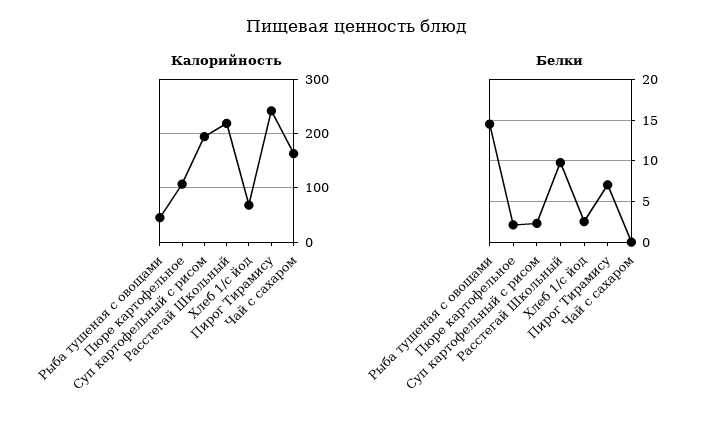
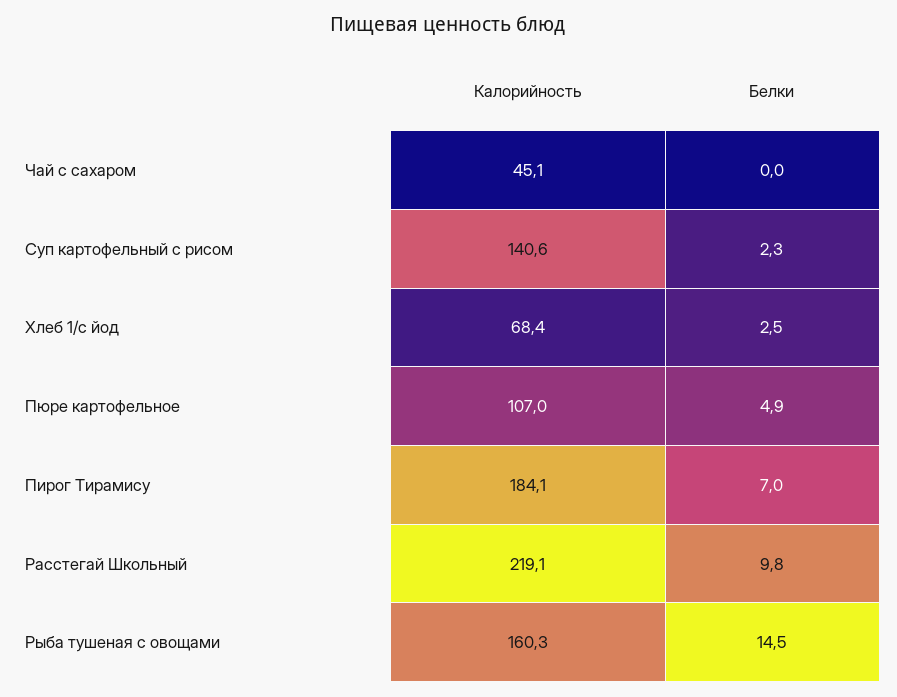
Калорийность, Рыба тушеная с овощами: 40 -> 160.3
Калорийность, Суп картофельный с рисом: 200 -> 140.6
Калорийность, Пирог Тирамису: 240 -> 184.1
Калорийность, Чай с сахаром: 160 -> 45.1
Белки, Пюре картофельное: 2 -> 4.9

